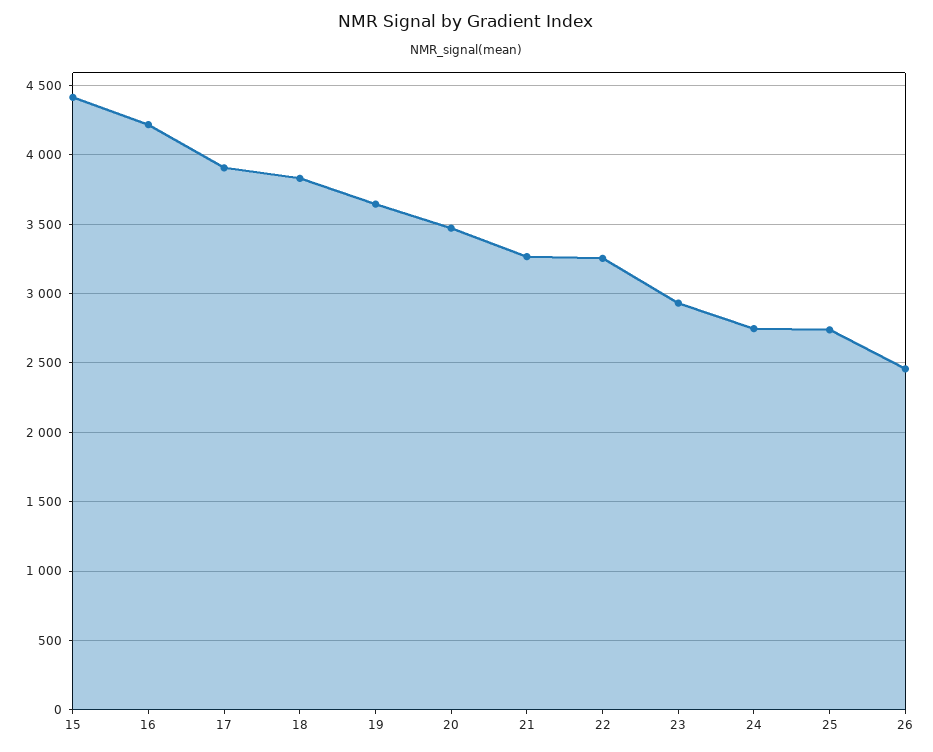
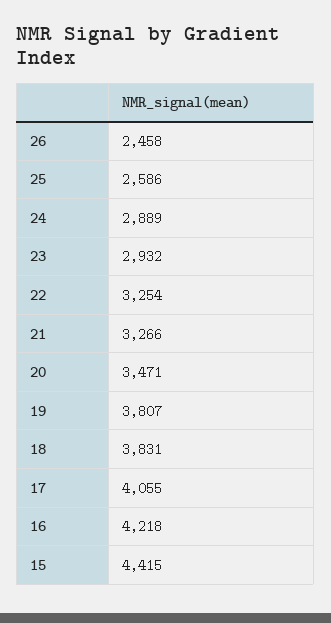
17: 3900 -> 4055
19: 3650 -> 3807
24: 2750 -> 2889
25: 2750 -> 2586

